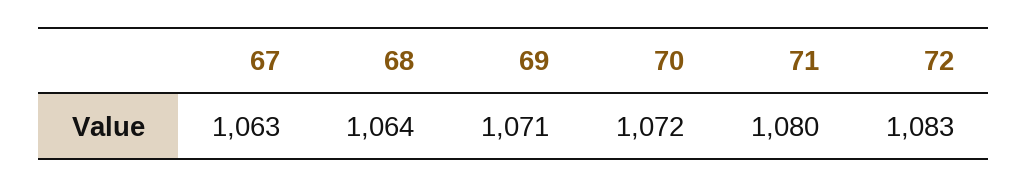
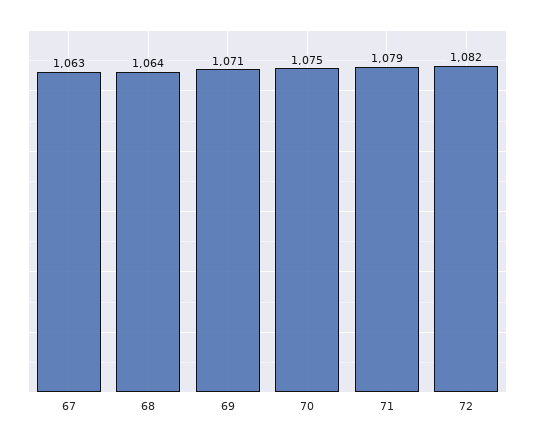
70: 1072 -> 1075
71: 1080 -> 1079
72: 1083 -> 1082

